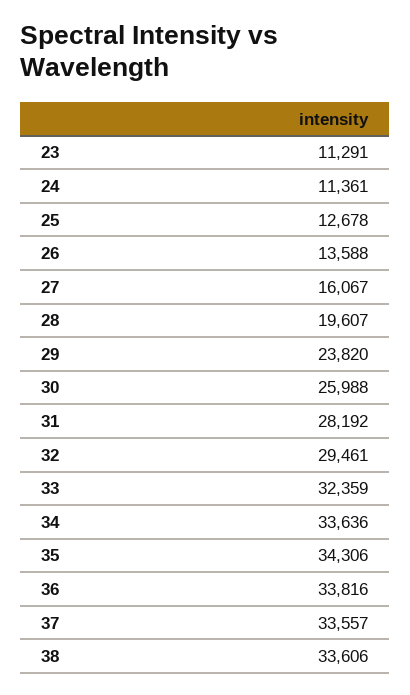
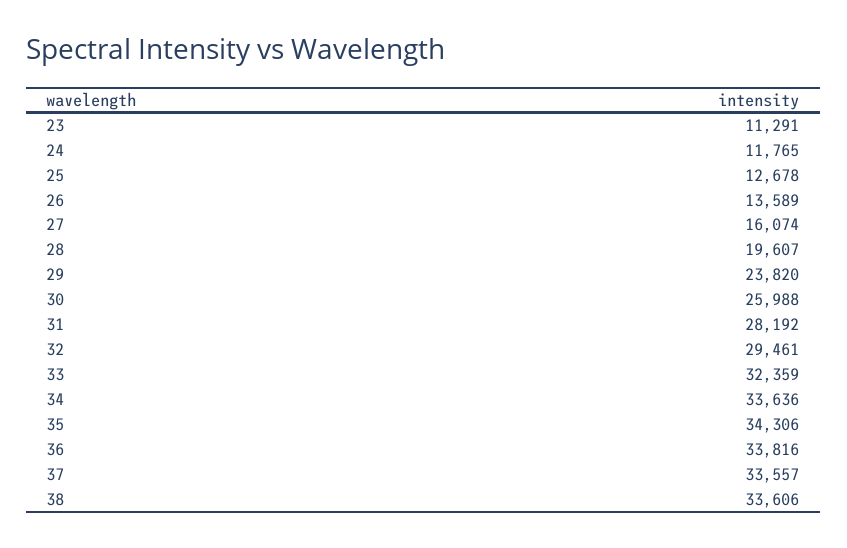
24: 11361 -> 11765
26: 13588 -> 13589
27: 16067 -> 16074

